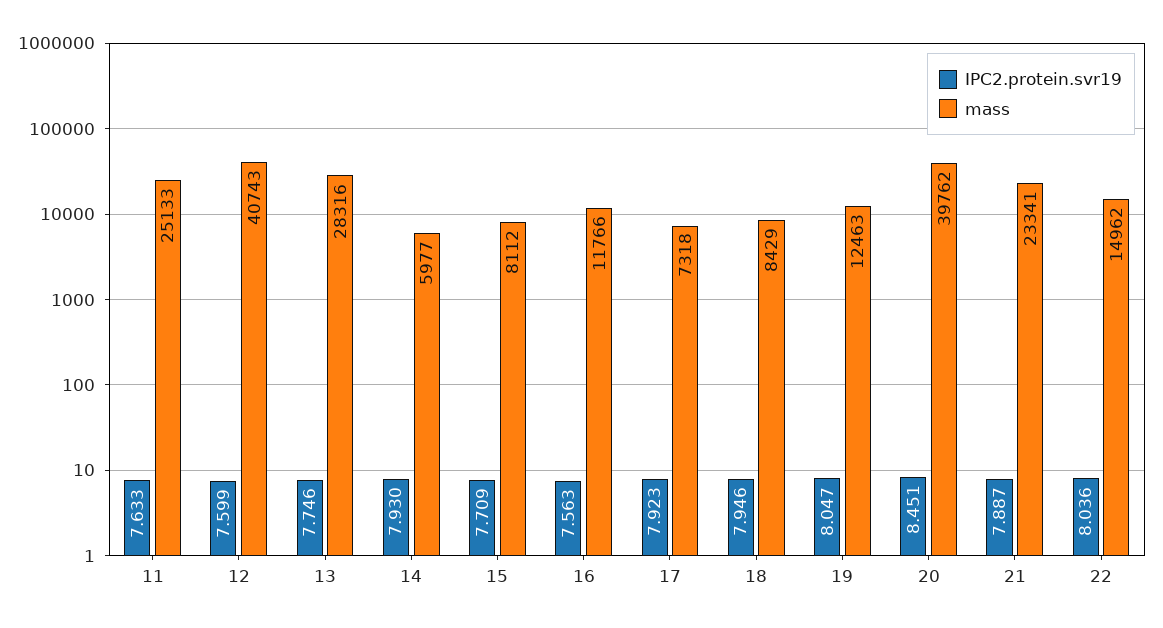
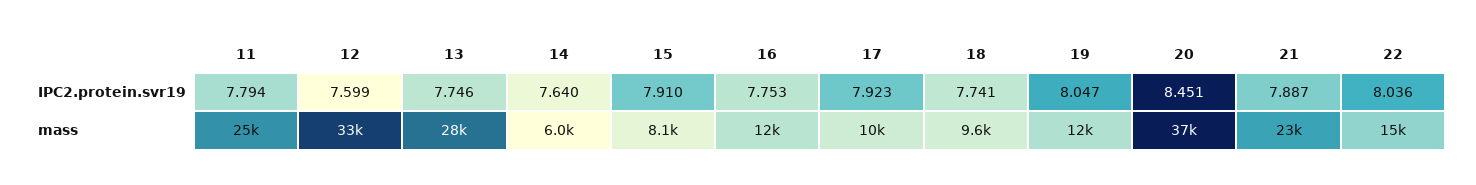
IPC2.protein.svr19, 11: 7.633 -> 7.794
mass, 12: 40743 -> 33000
IPC2.protein.svr19, 14: 7.93 -> 7.64
IPC2.protein.svr19, 15: 7.709 -> 7.91
IPC2.protein.svr19, 16: 7.563 -> 7.753
mass, 17: 7318 -> 10000
IPC2.protein.svr19, 18: 7.946 -> 7.741
mass, 18: 8429 -> 9600
mass, 20: 39762 -> 37000

